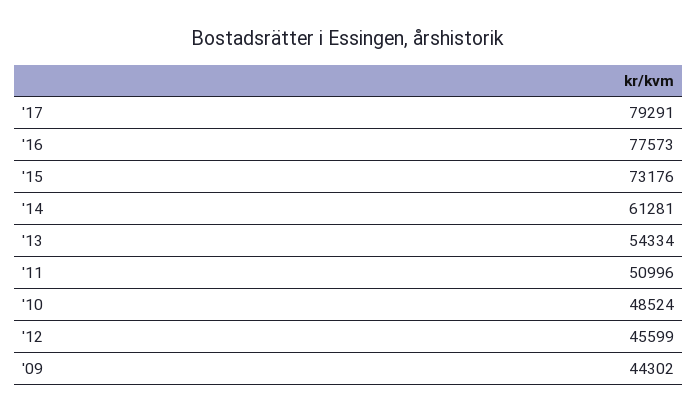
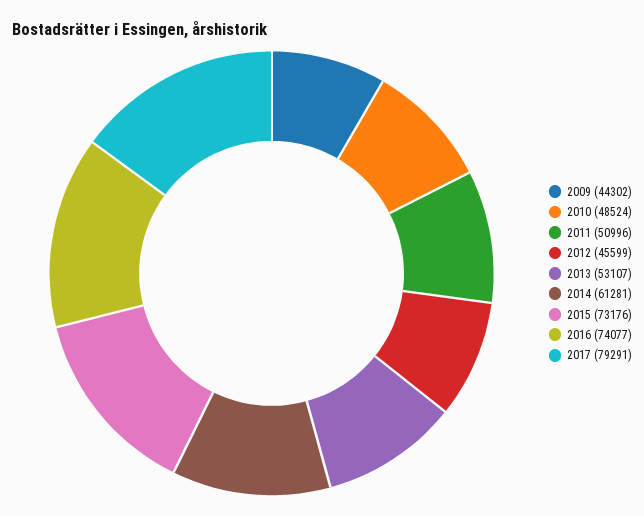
'16: 77573 -> 74077
'13: 54334 -> 53107

